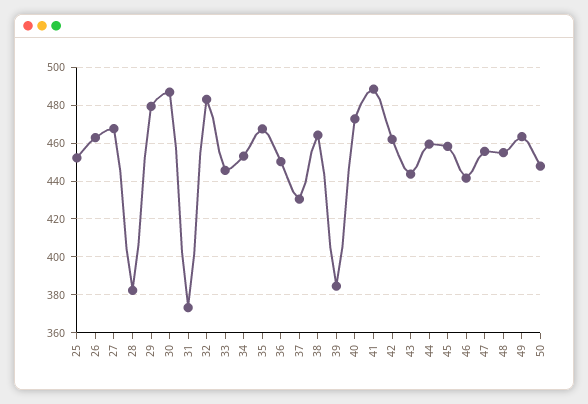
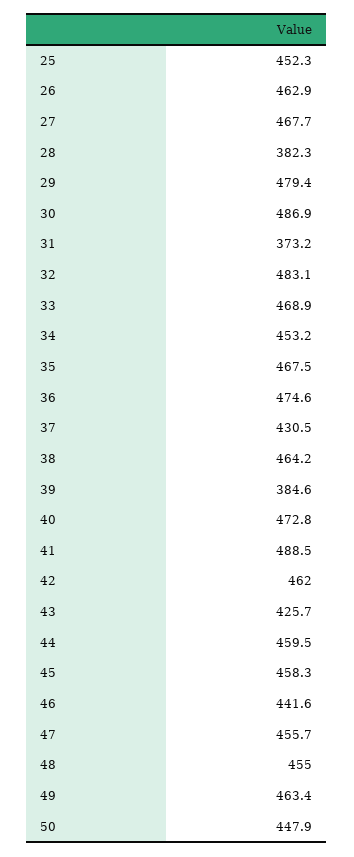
33: 445 -> 468.9
36: 450 -> 474.6
43: 445 -> 425.7

